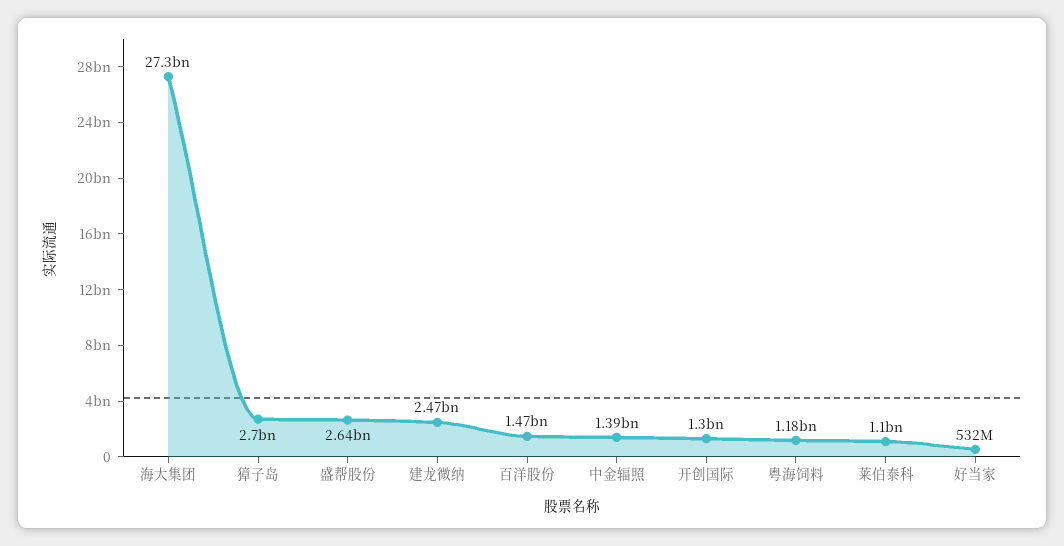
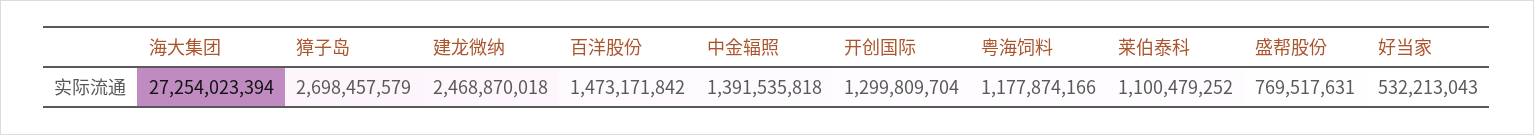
盛帮股份: 2640000000 -> 769517631

